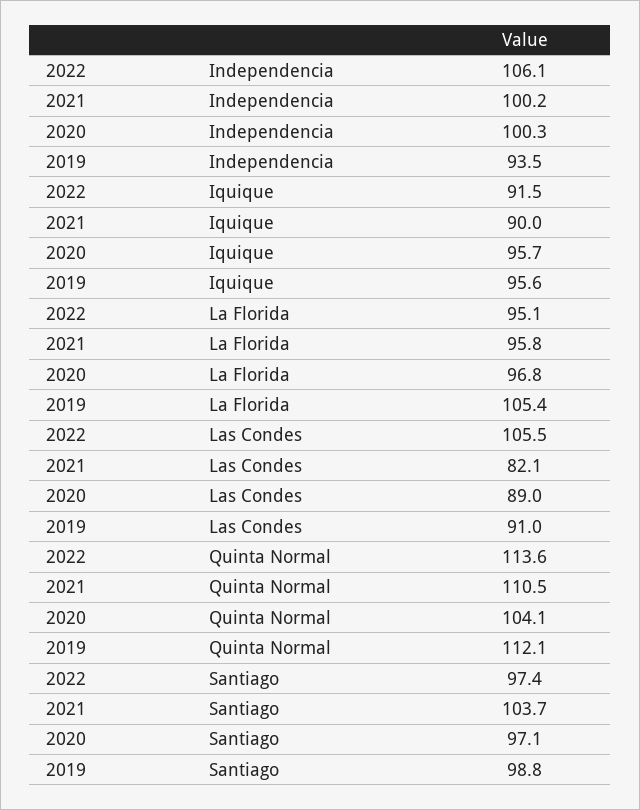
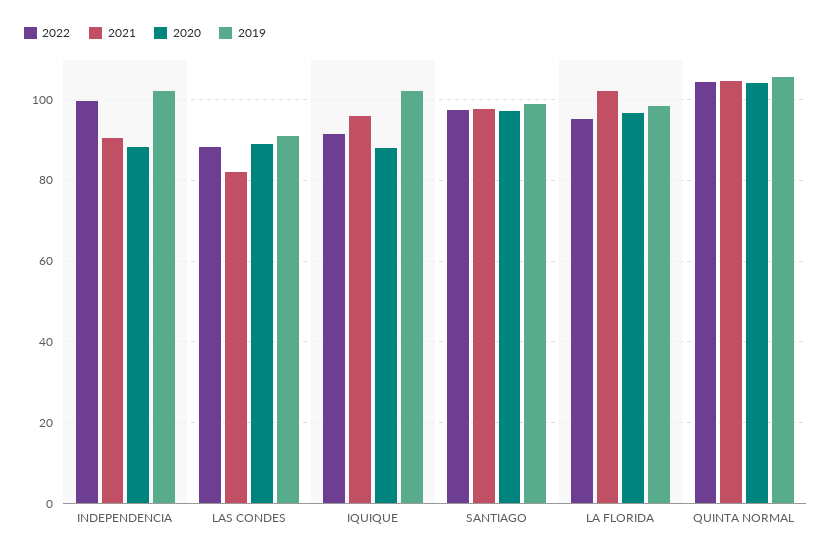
2022, Independencia: 106.1 -> 100
2021, Independencia: 100.2 -> 90
2020, Independencia: 100.3 -> 88
2019, Independencia: 93.5 -> 102
2021, Iquique: 90 -> 96
2020, Iquique: 95.7 -> 88
2019, Iquique: 95.6 -> 102
2021, La Florida: 95.8 -> 102
2019, La Florida: 105.4 -> 98
2022, Las Condes: 105.5 -> 88
2022, Quinta Normal: 113.6 -> 104
2021, Quinta Normal: 110.5 -> 104
2019, Quinta Normal: 112.1 -> 106
2021, Santiago: 103.7 -> 98

